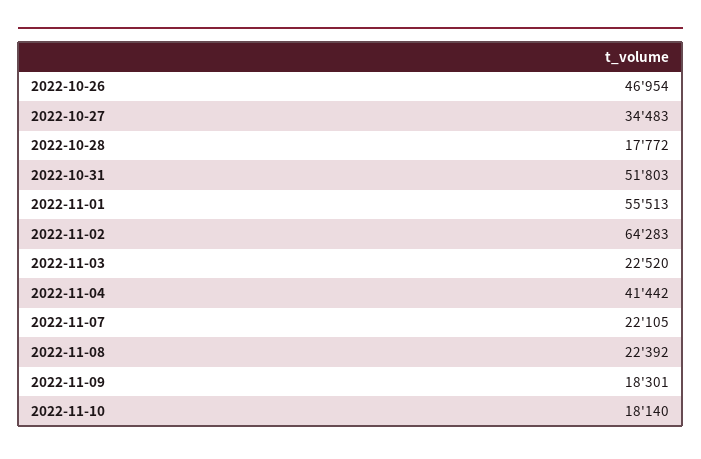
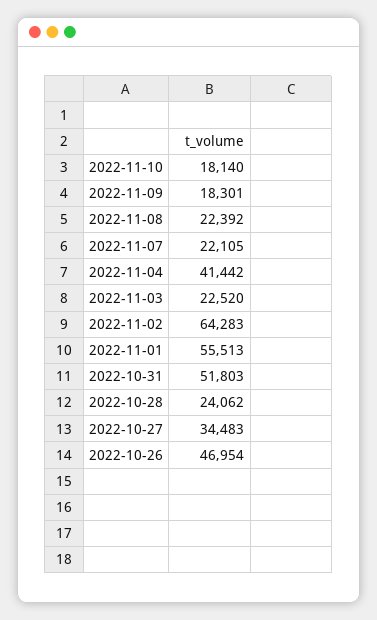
2022-10-28: 17772 -> 24062

